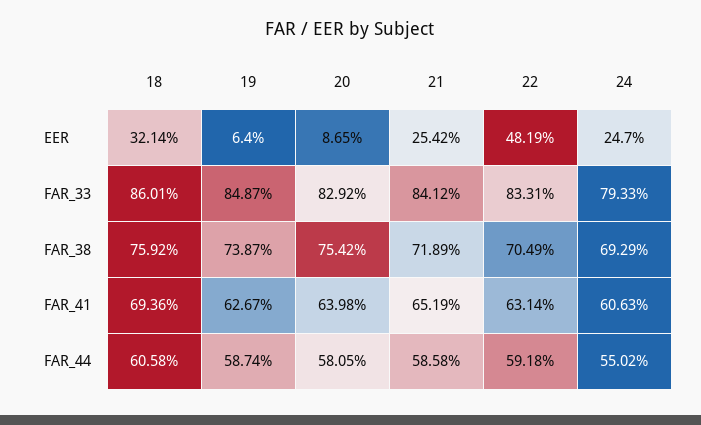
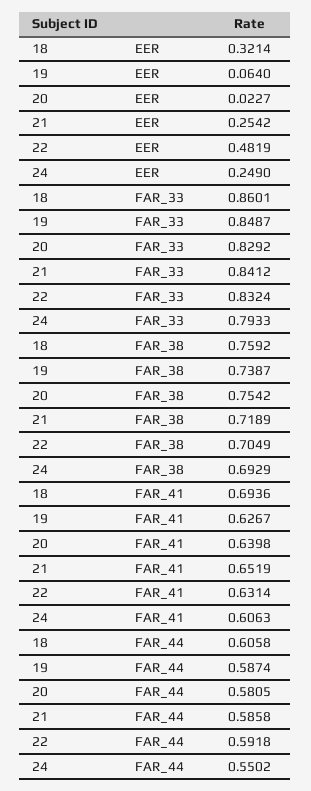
20, EER: 0.0865 -> 0.0227
24, EER: 0.247 -> 0.249
22, FAR_33: 0.8331 -> 0.8324

